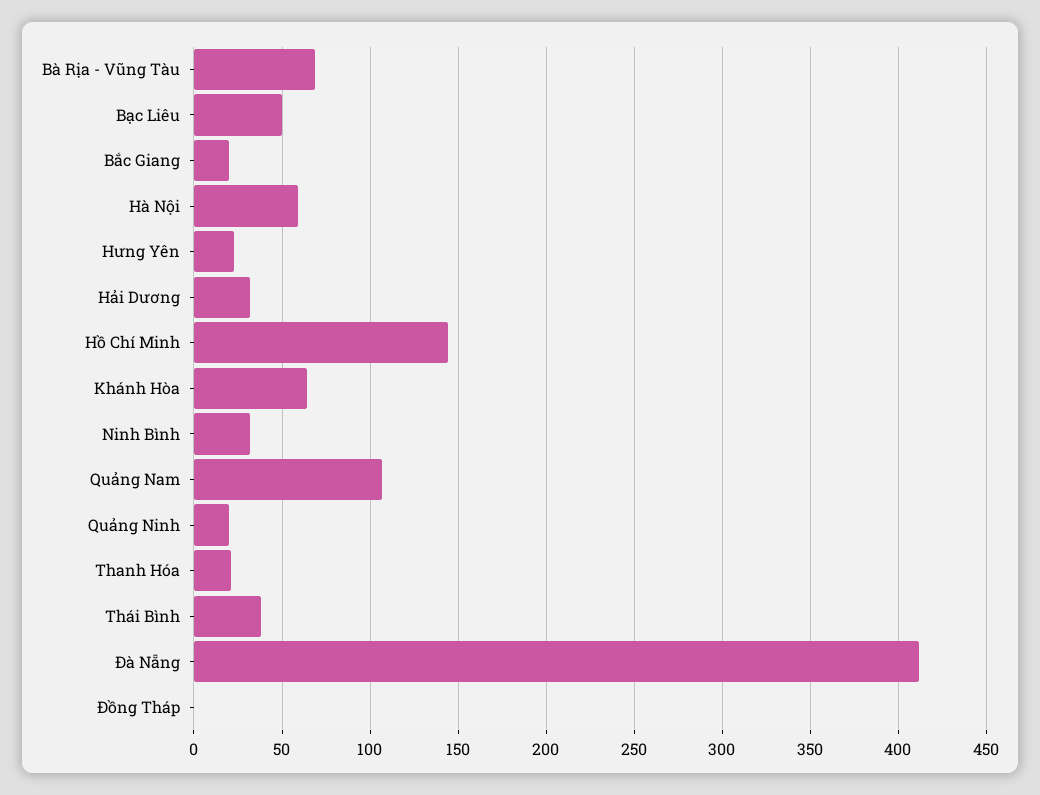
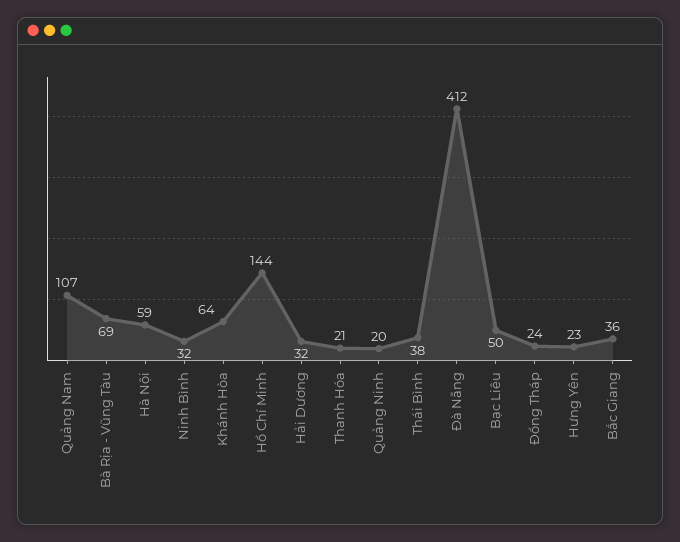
Bắc Giang: 20 -> 36
Đồng Tháp: 0 -> 24

